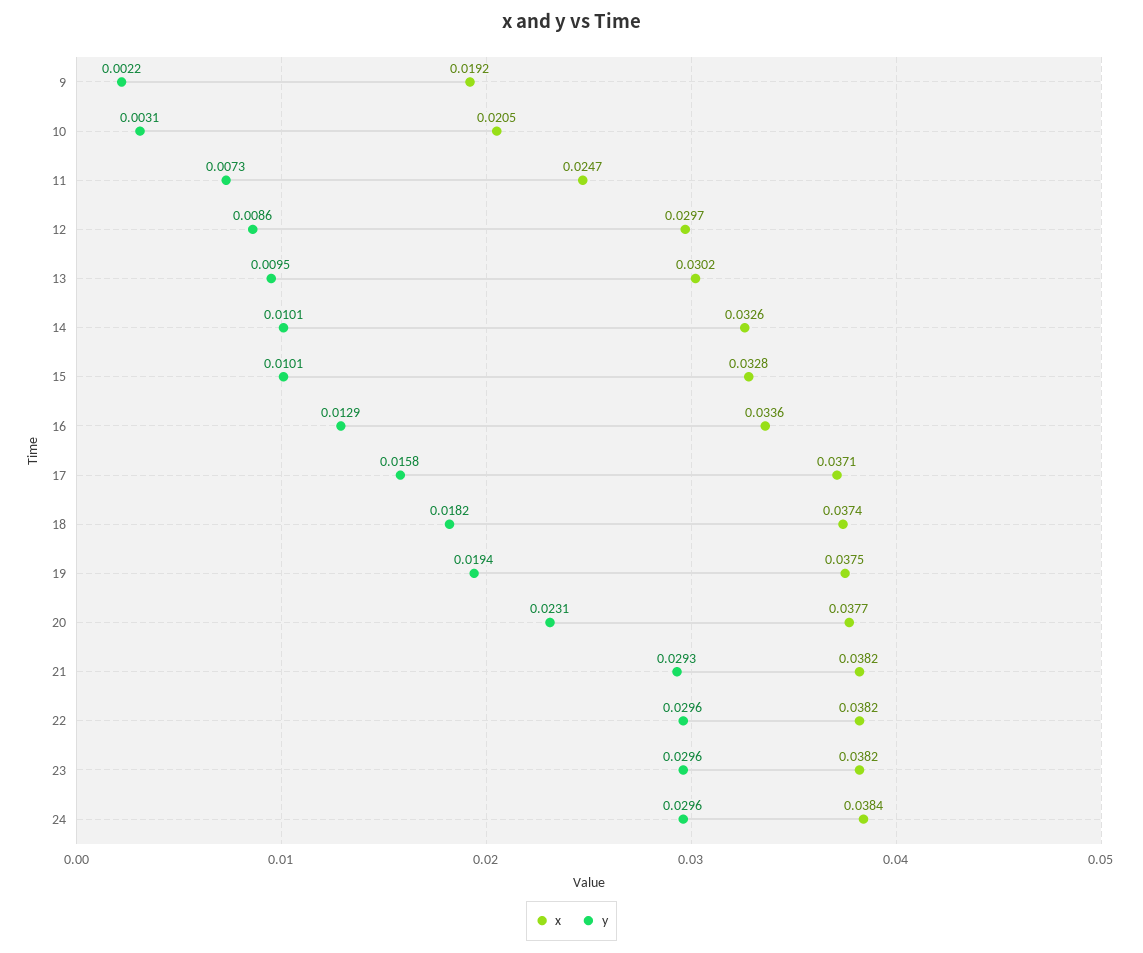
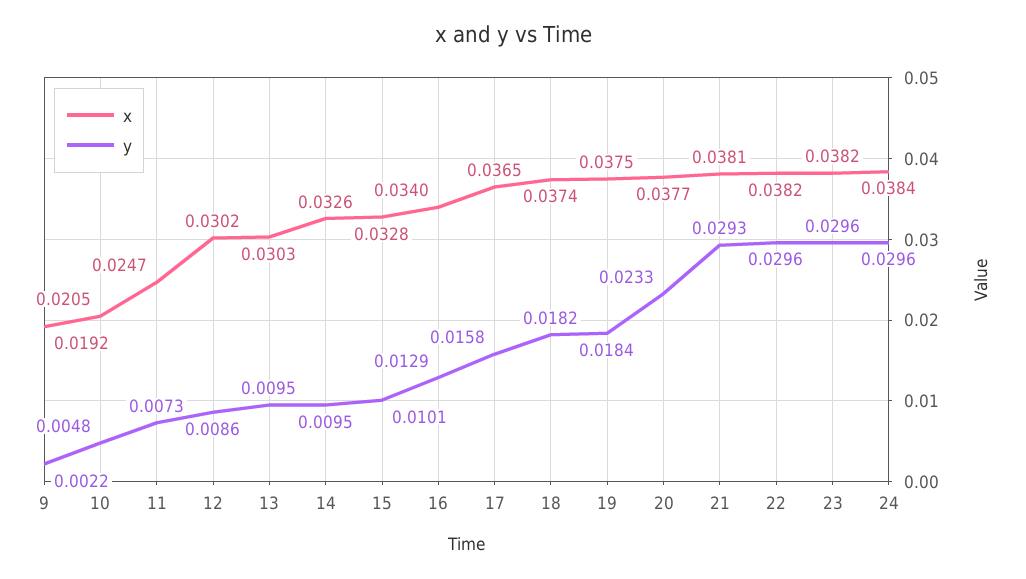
y, 10: 0.0031 -> 0.0048
x, 12: 0.0297 -> 0.0302
x, 13: 0.0302 -> 0.0303
y, 14: 0.0101 -> 0.0095
x, 16: 0.0336 -> 0.034
x, 17: 0.0371 -> 0.0365
y, 19: 0.0194 -> 0.0184
y, 20: 0.0231 -> 0.0233
x, 21: 0.0382 -> 0.0381

